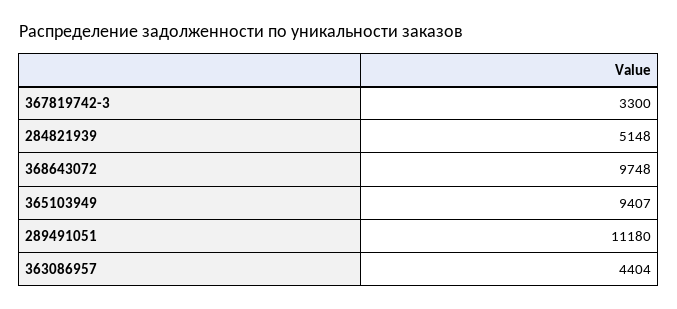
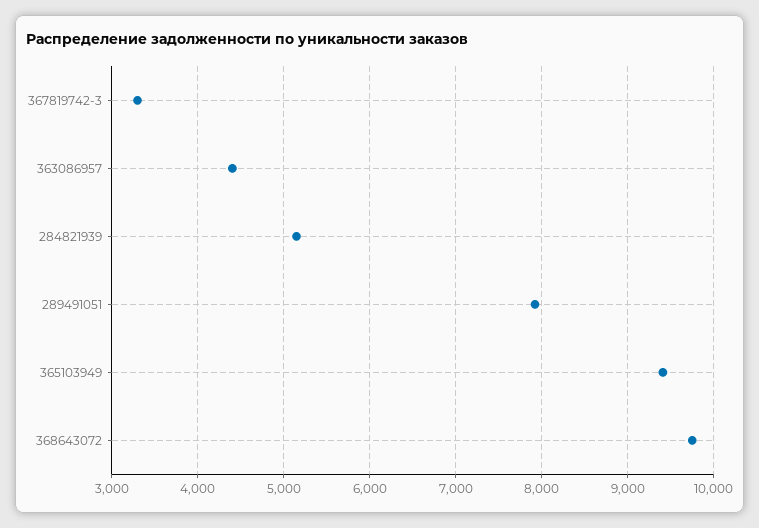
289491051: 11180 -> 7900

